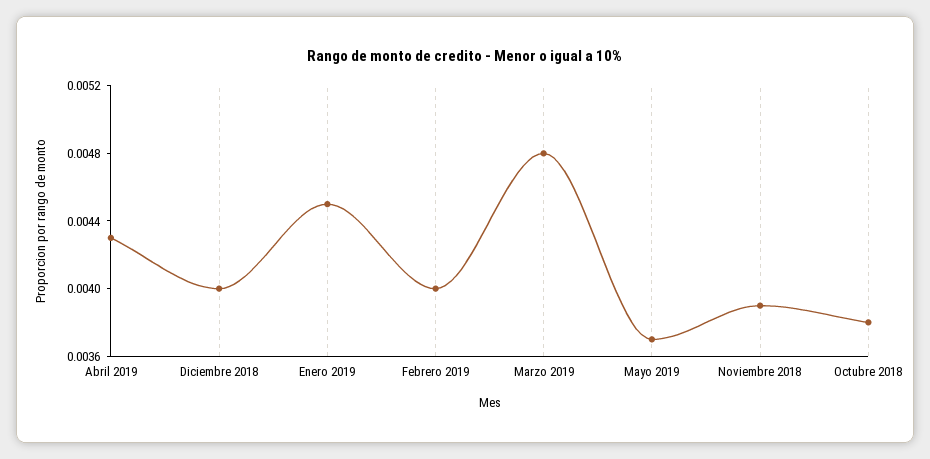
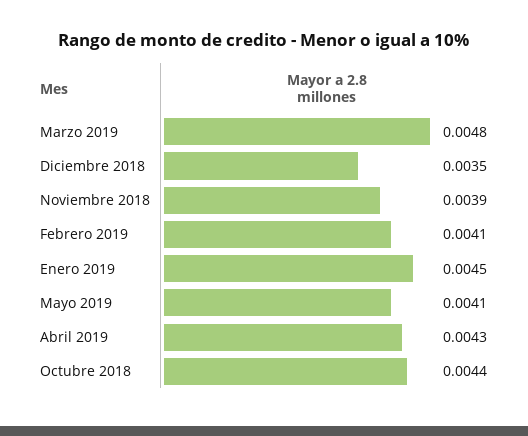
Diciembre 2018: 0.004 -> 0.0035
Febrero 2019: 0.004 -> 0.0041
Mayo 2019: 0.0037 -> 0.0041
Octubre 2018: 0.0038 -> 0.0044

